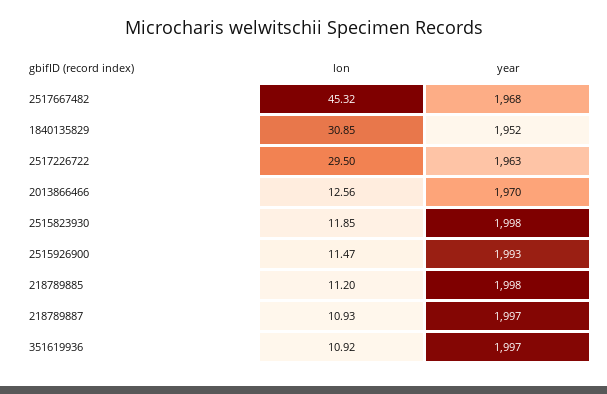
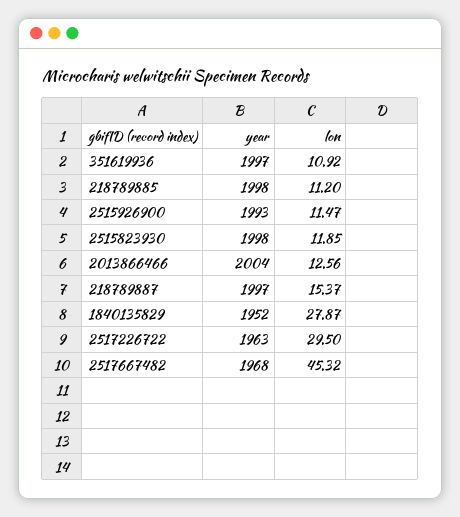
lon, 1840135829: 30.85 -> 27.87
year, 2013866466: 1970 -> 2004
lon, 218789887: 10.93 -> 15.37

